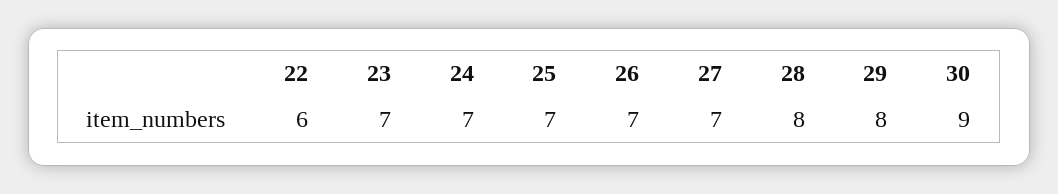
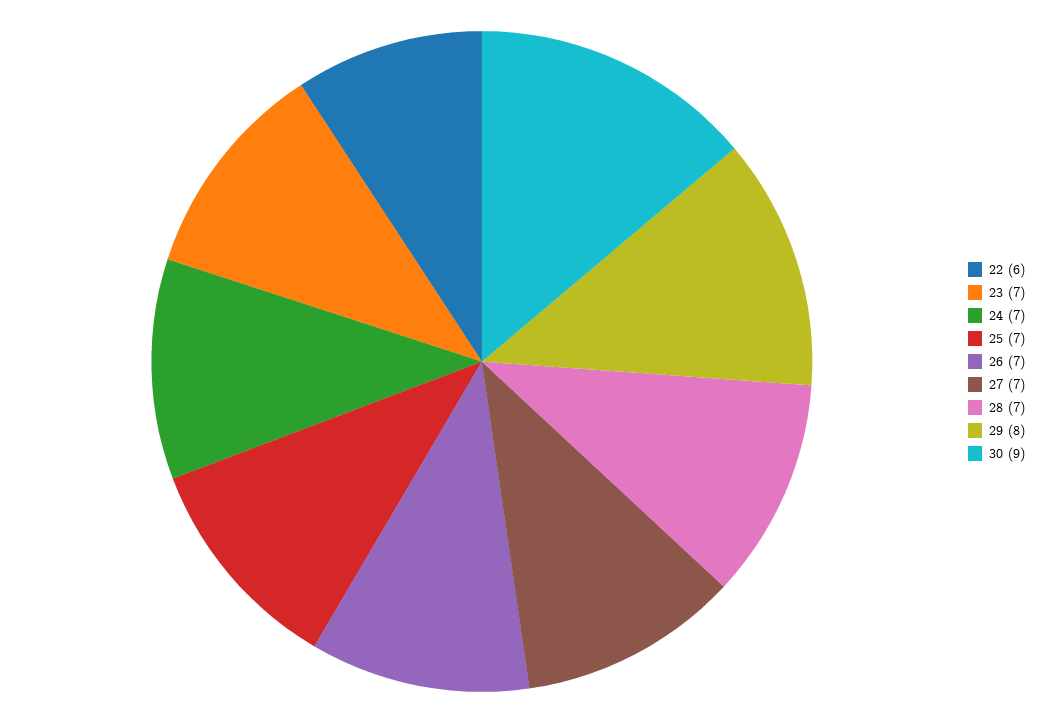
28: 8 -> 7

